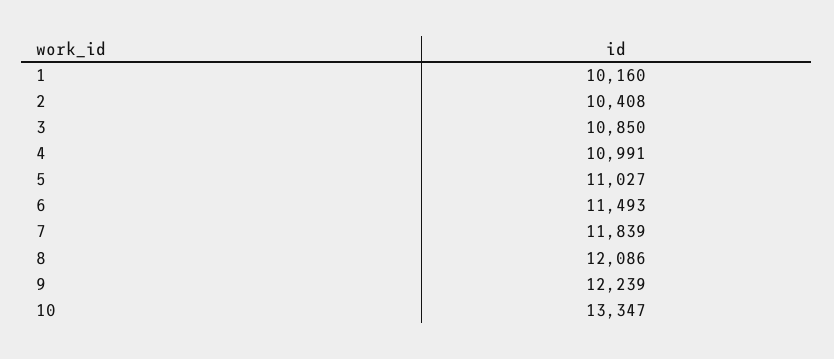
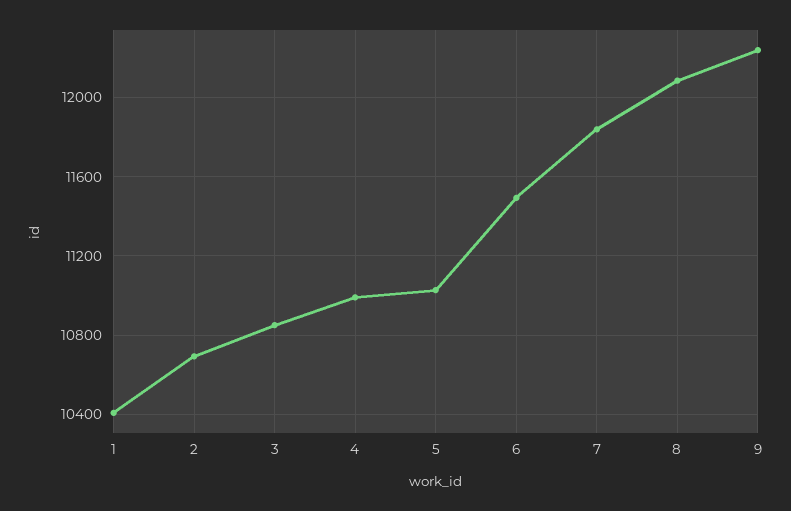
1: 10160 -> 10400
2: 10408 -> 10700
10: 13347 -> none

